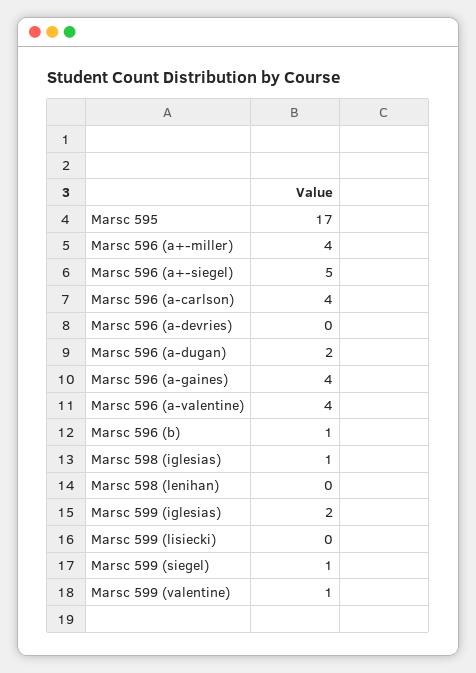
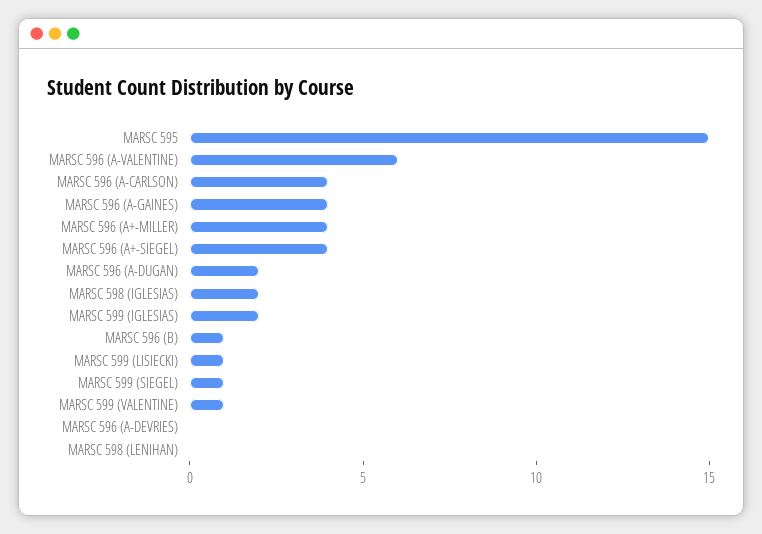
Marsc 595: 17 -> 15
Marsc 596 (a+-siegel): 5 -> 4
Marsc 596 (a-valentine): 4 -> 6
Marsc 598 (iglesias): 1 -> 2
Marsc 599 (lisiecki): 0 -> 1

